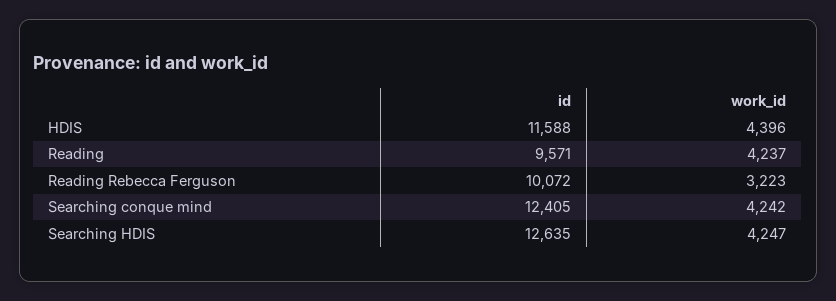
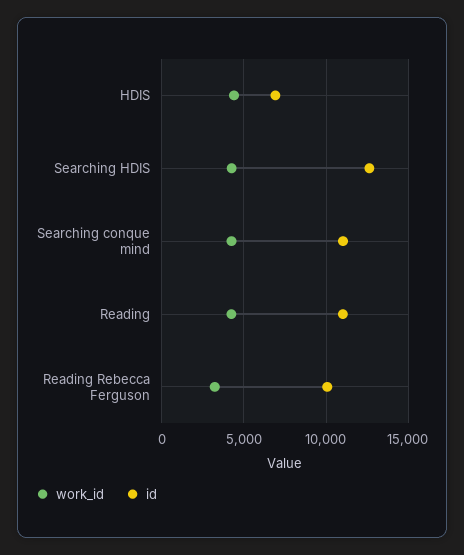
id, HDIS: 11588 -> 7000
id, Reading: 9571 -> 11000
id, Searching conque mind: 12405 -> 11000

